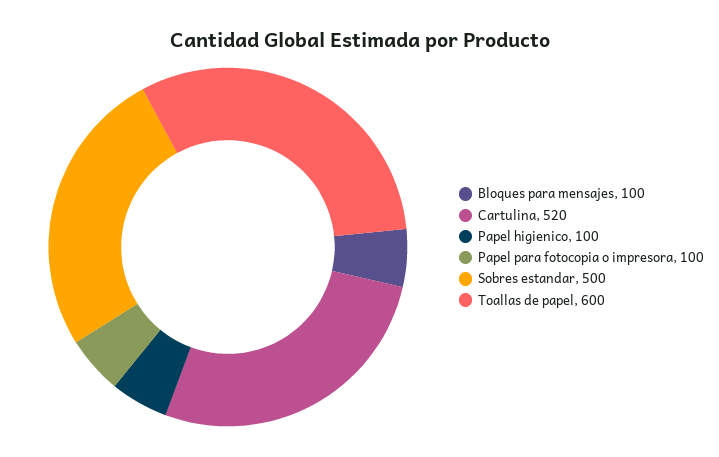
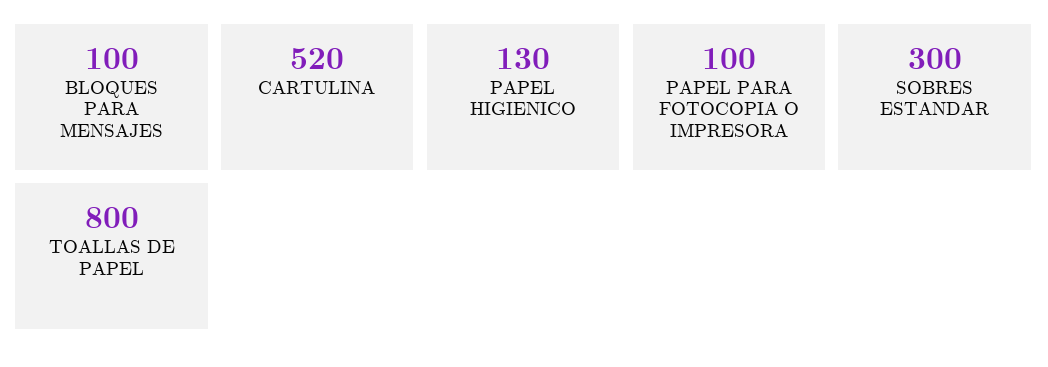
Papel higienico: 100 -> 130
Sobres estandar: 500 -> 300
Toallas de papel: 600 -> 800

